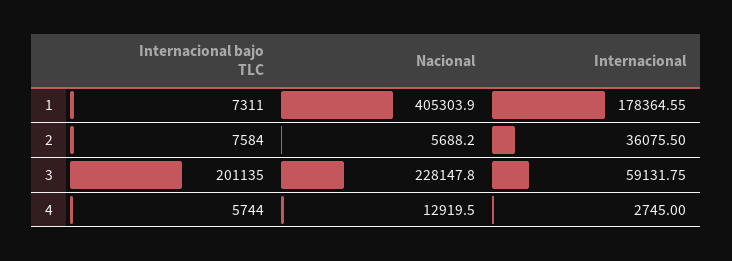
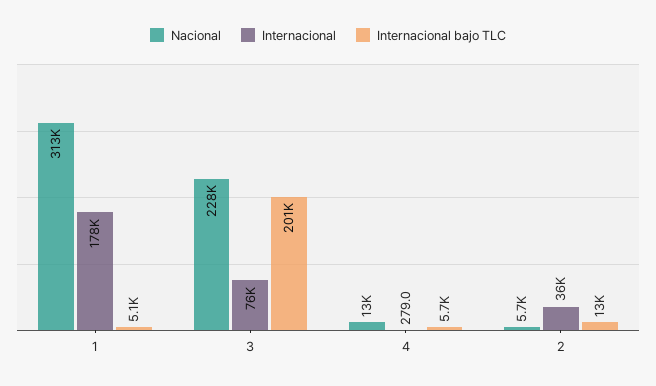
Internacional bajo TLC, 1: 7311 -> 5100
Nacional, 1: 405303.9 -> 313000
Internacional bajo TLC, 2: 7584 -> 13000
Internacional, 3: 59131.75 -> 76000
Internacional, 4: 2745 -> 279

